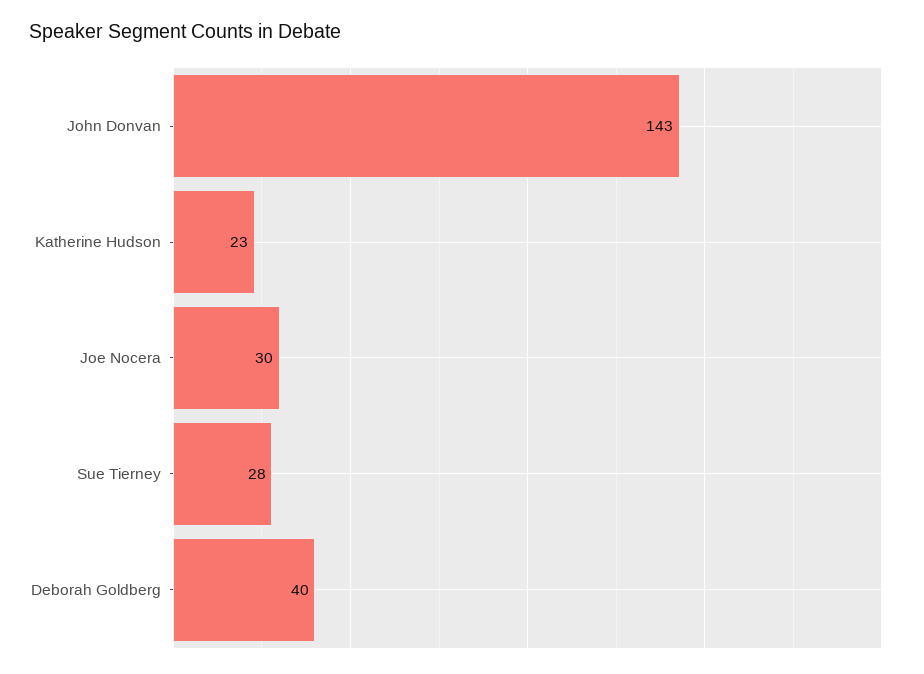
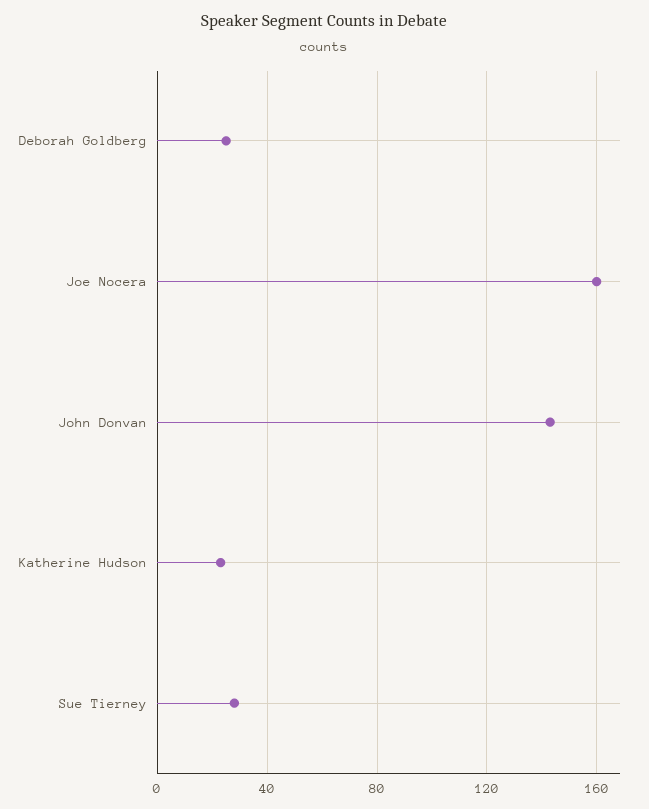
Joe Nocera: 30 -> 160
Deborah Goldberg: 40 -> 25

